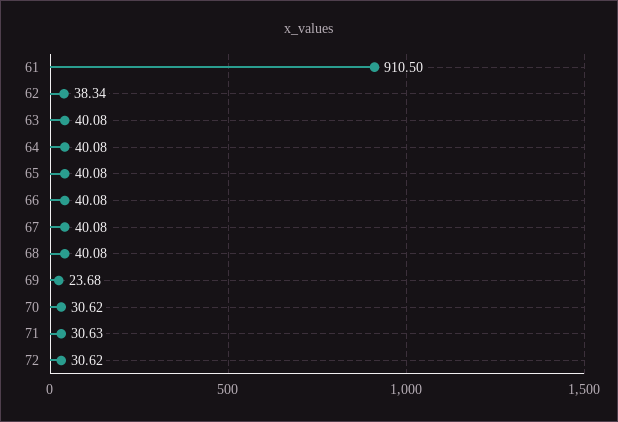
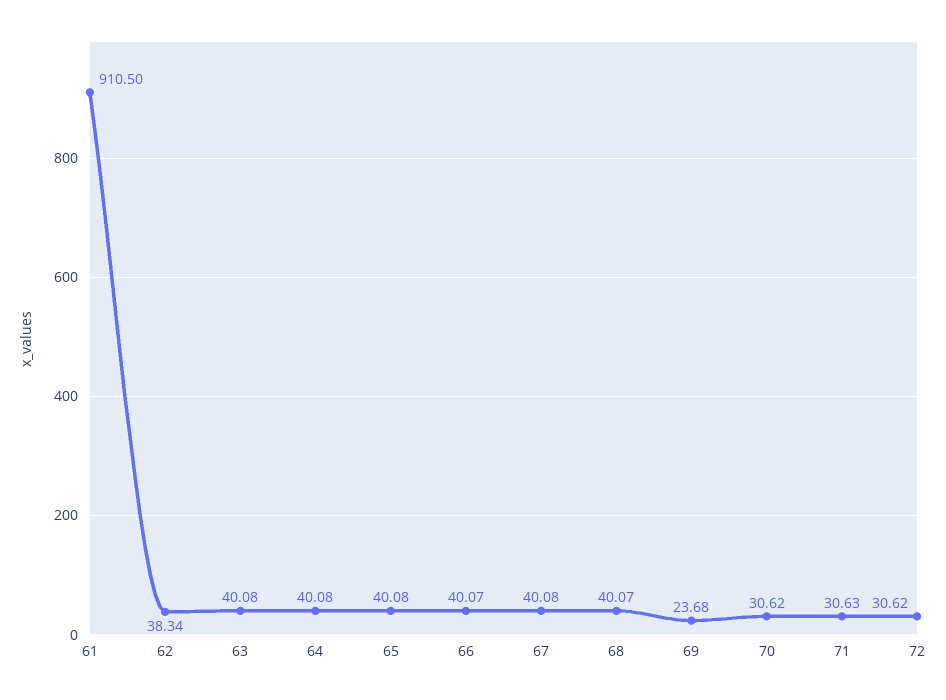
66: 40.08 -> 40.07
68: 40.08 -> 40.07

